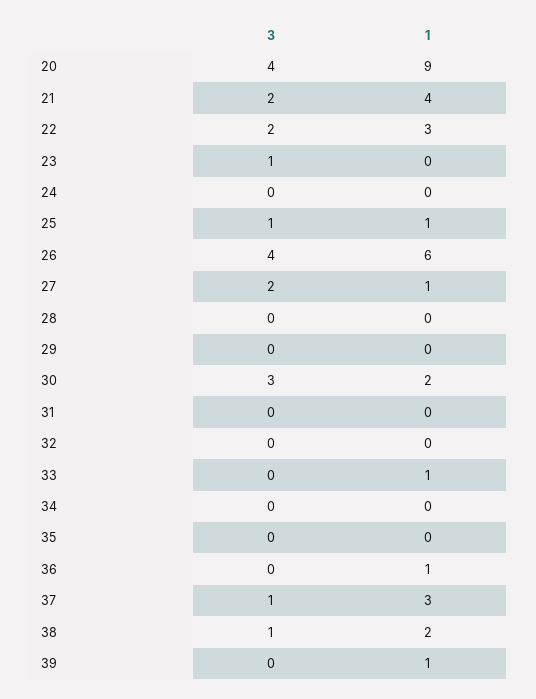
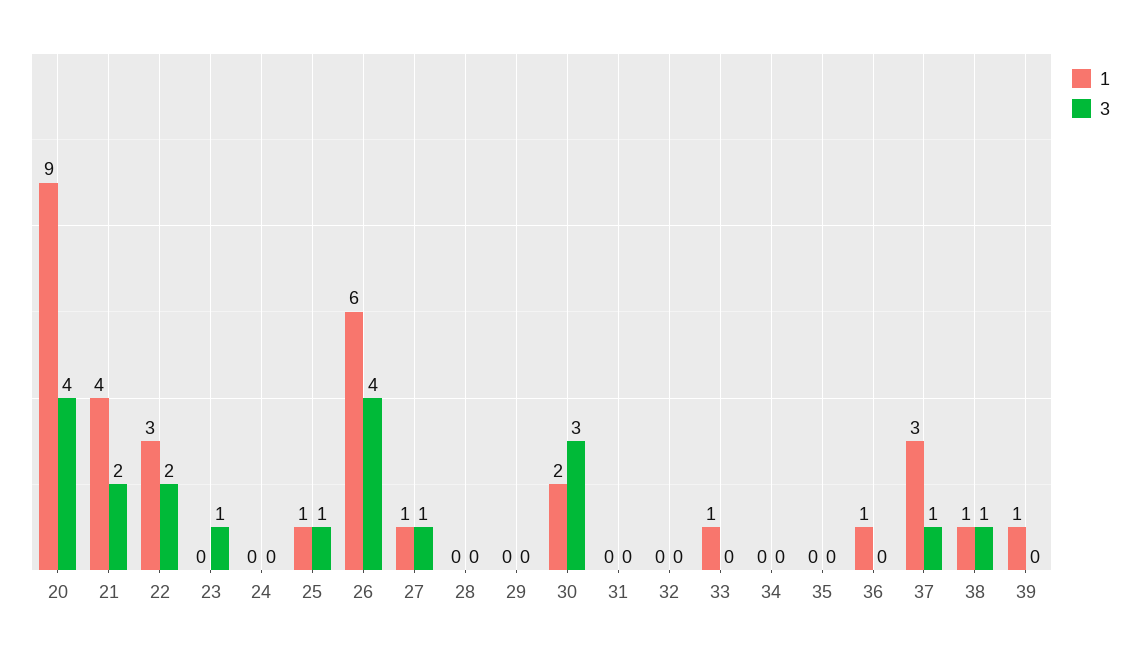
3, 27: 2 -> 1
1, 38: 2 -> 1

